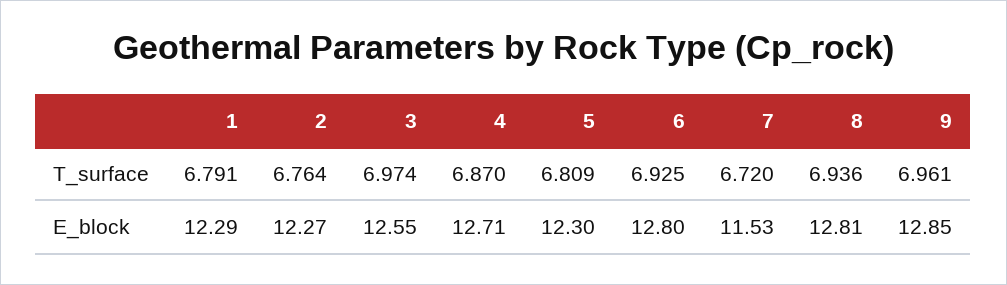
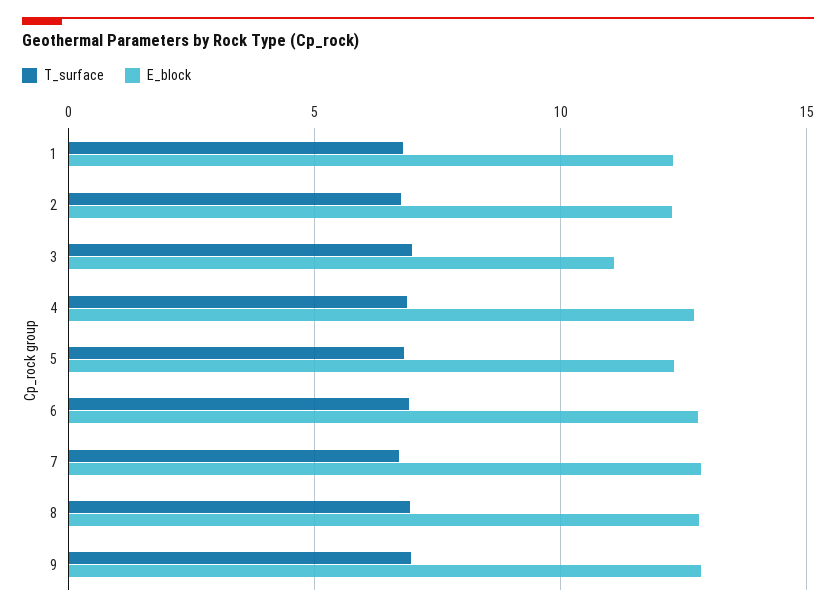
E_block, 3: 12.55 -> 11
E_block, 7: 11.53 -> 13

